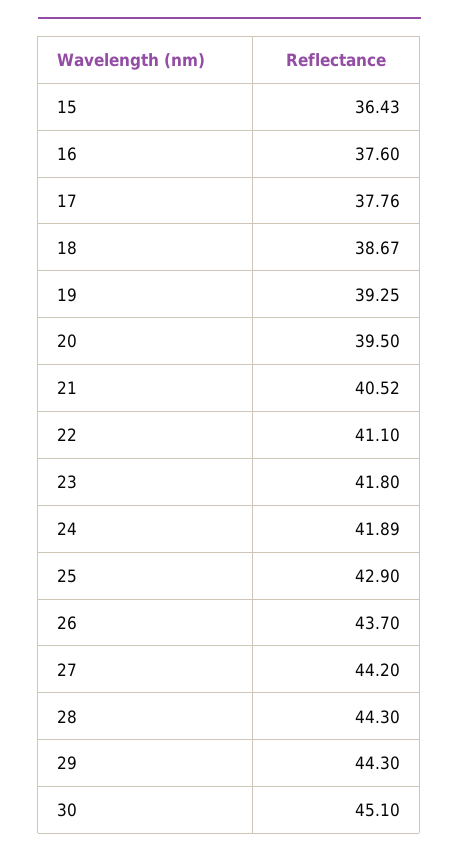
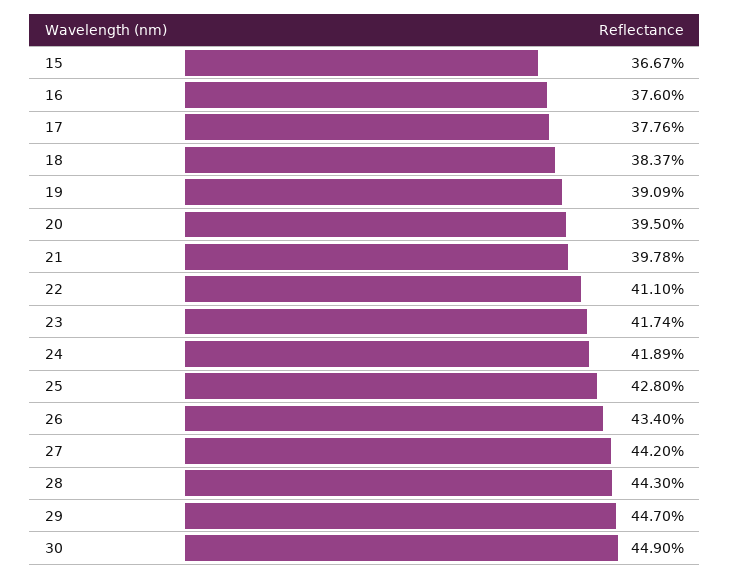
15: 36.43 -> 36.67
18: 38.67 -> 38.37
19: 39.25 -> 39.09
21: 40.52 -> 39.78
23: 41.8 -> 41.74
25: 42.9 -> 42.8
26: 43.7 -> 43.4
29: 44.3 -> 44.7
30: 45.1 -> 44.9

